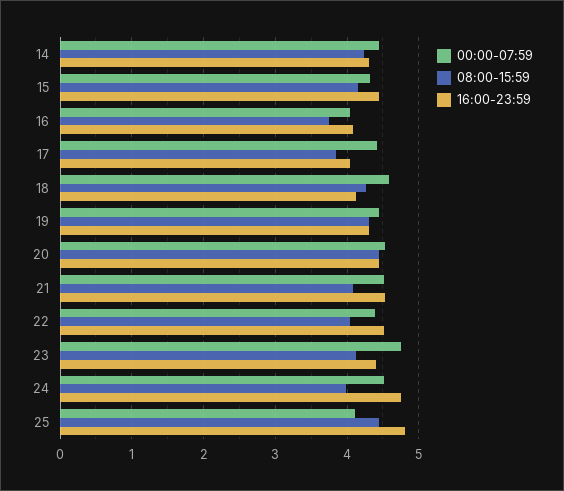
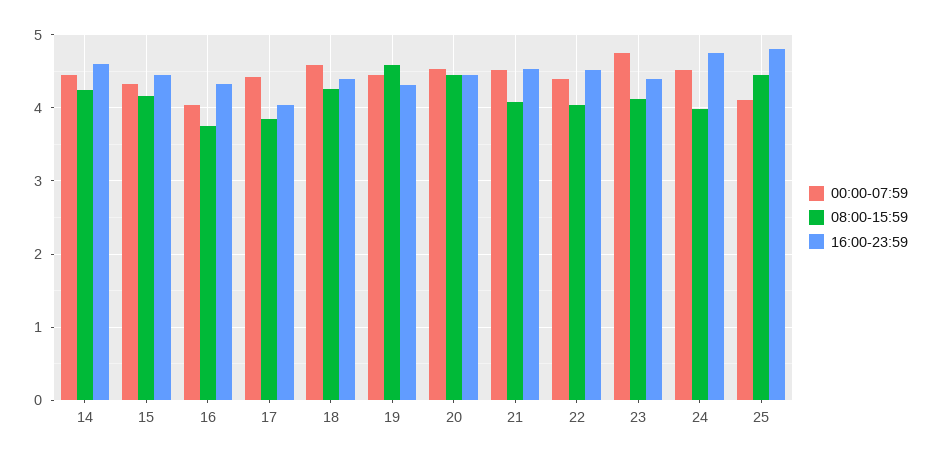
16:00-23:59, 14: 4.3 -> 4.6
16:00-23:59, 16: 4.1 -> 4.3
16:00-23:59, 18: 4.1 -> 4.4
08:00-15:59, 19: 4.3 -> 4.6

